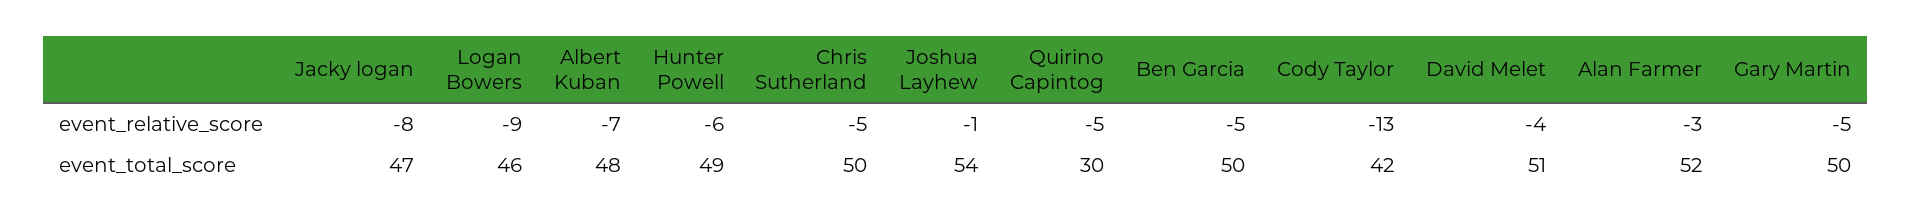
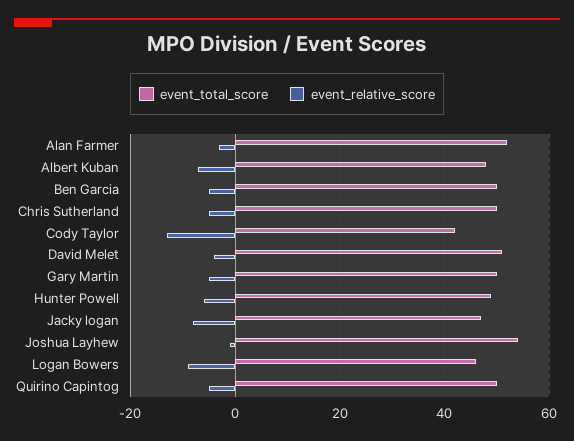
event_total_score, Quirino Capintog: 30 -> 50

